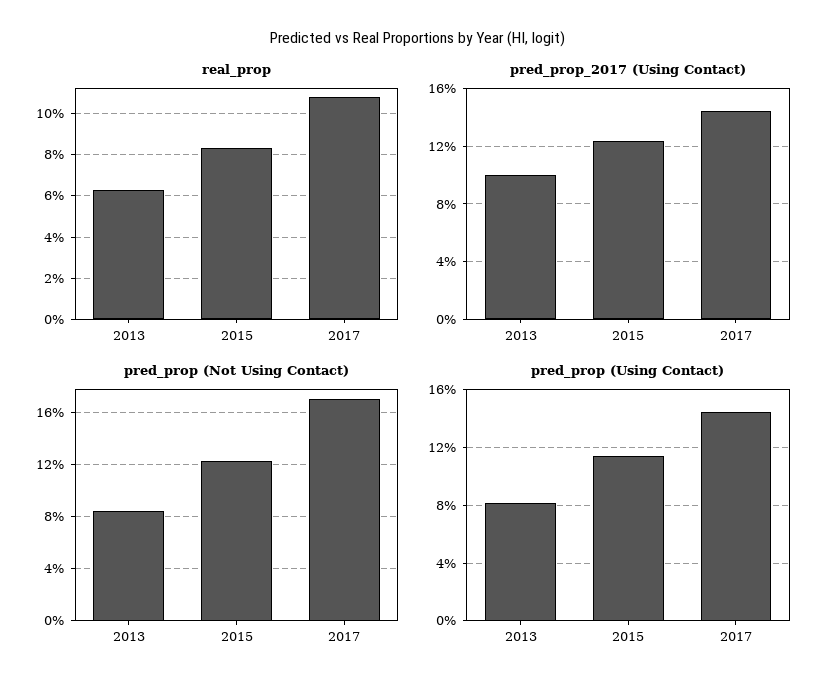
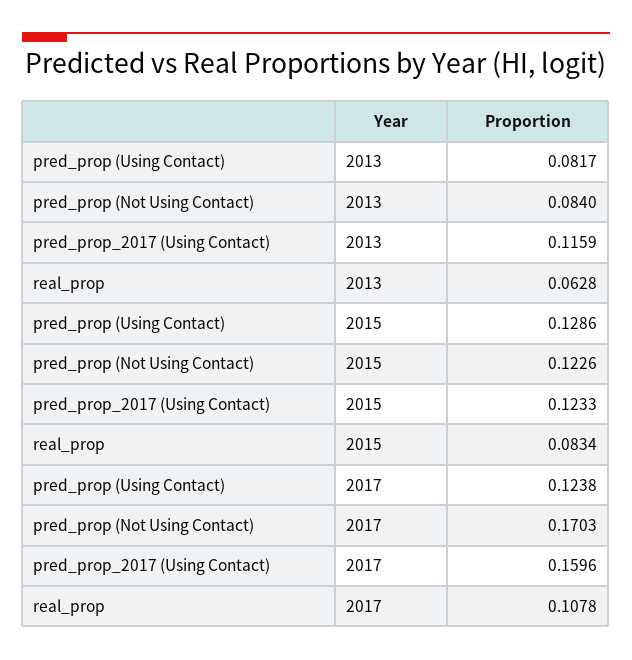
pred_prop_2017 (Using Contact), 2013: 0.1 -> 0.1159
pred_prop_2017 (Using Contact), 2017: 0.145 -> 0.1596
pred_prop (Using Contact), 2015: 0.115 -> 0.1286
pred_prop (Using Contact), 2017: 0.145 -> 0.1238

